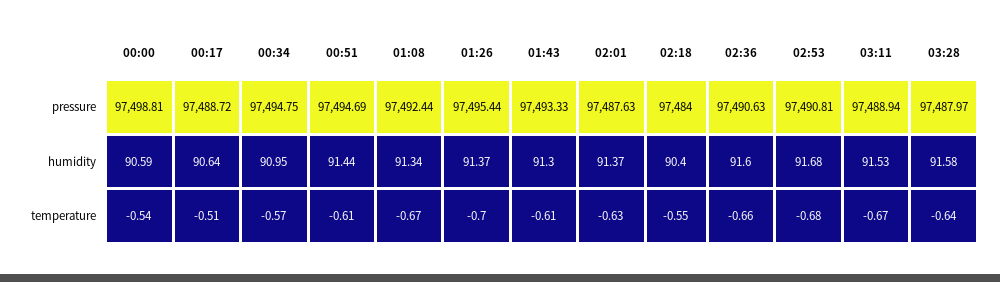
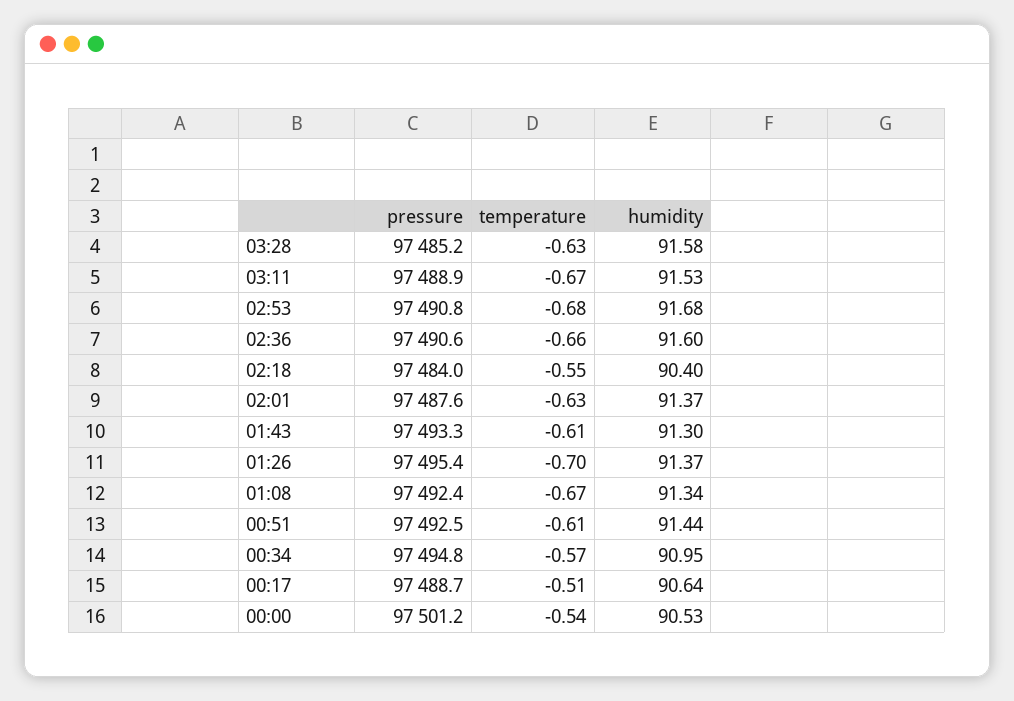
00:00, pressure: 97498.81 -> 97501.2
00:51, pressure: 97494.69 -> 97492.5
03:28, pressure: 97487.97 -> 97485.2
00:00, humidity: 90.59 -> 90.53
03:28, temperature: -0.64 -> -0.63

